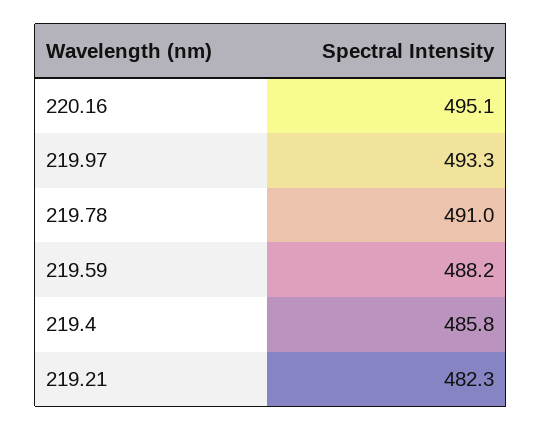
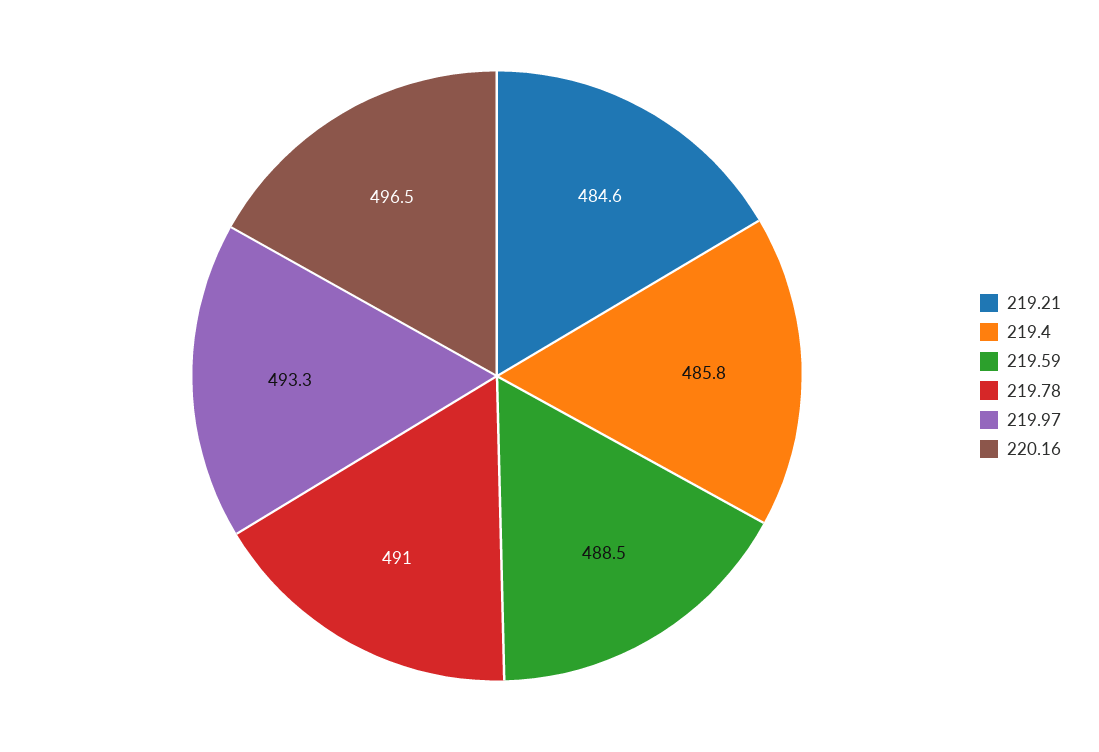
220.16: 495.1 -> 496.5
219.59: 488.2 -> 488.5
219.21: 482.3 -> 484.6

